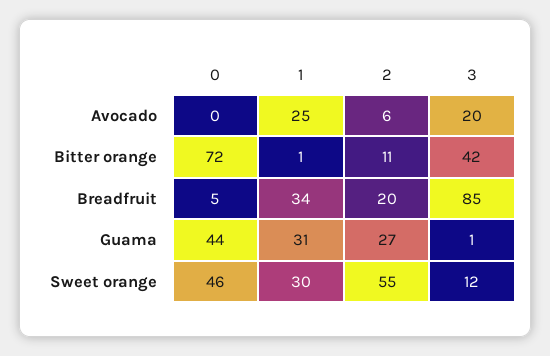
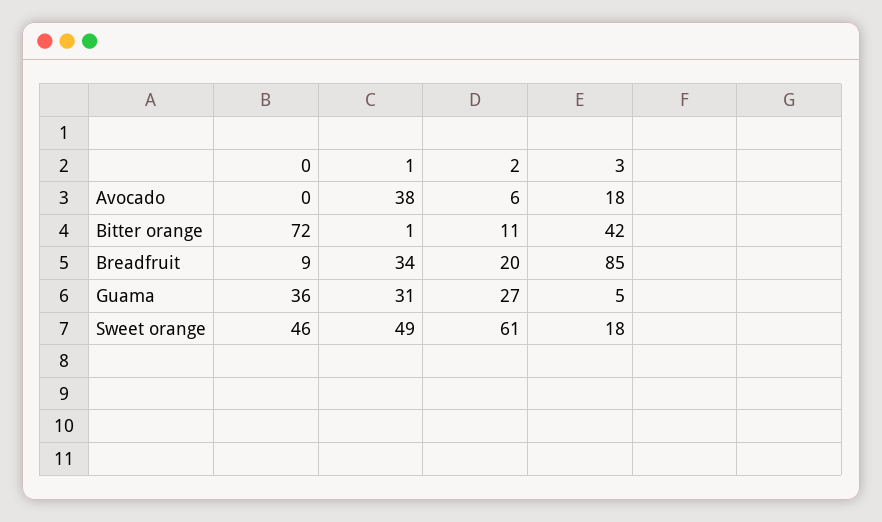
1, Avocado: 25 -> 38
3, Avocado: 20 -> 18
0, Breadfruit: 5 -> 9
0, Guama: 44 -> 36
3, Guama: 1 -> 5
1, Sweet orange: 30 -> 49
2, Sweet orange: 55 -> 61
3, Sweet orange: 12 -> 18

